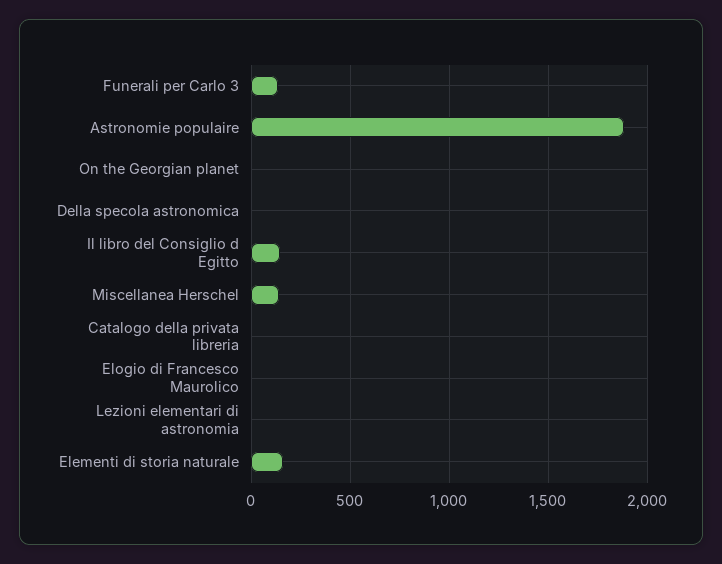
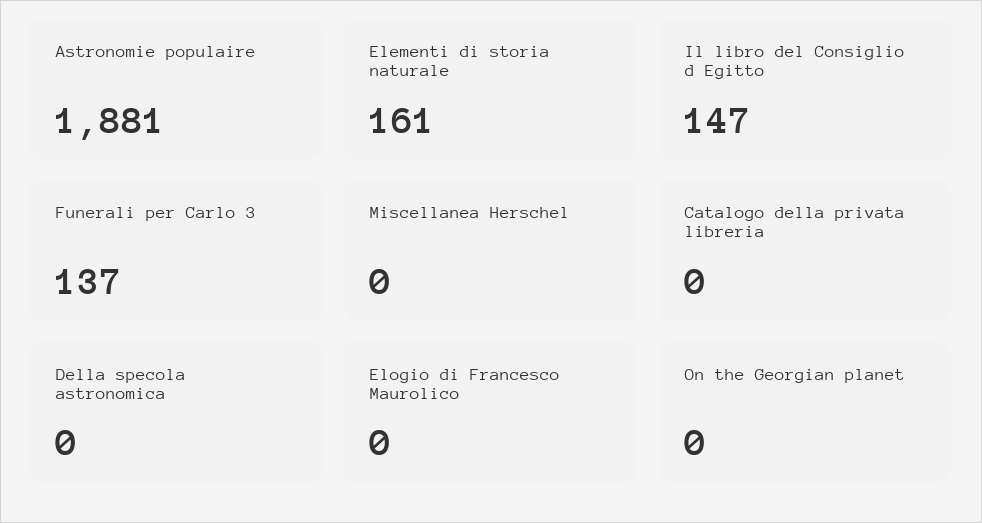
Miscellanea Herschel: 150 -> 0
Lezioni elementari di astronomia: 0 -> none

